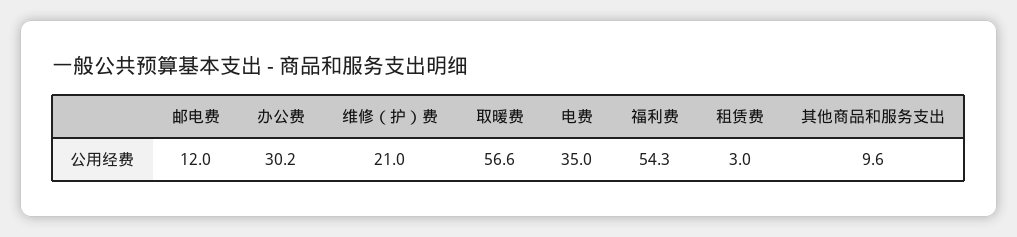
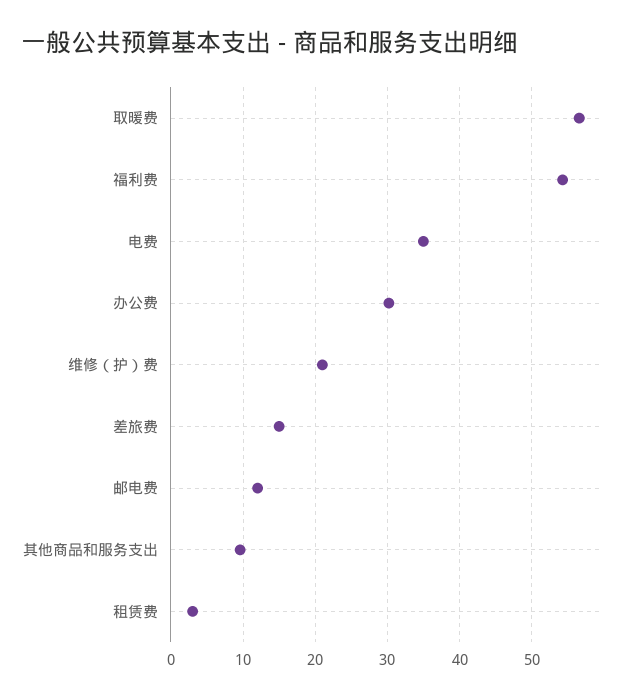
差旅费: none -> 15

